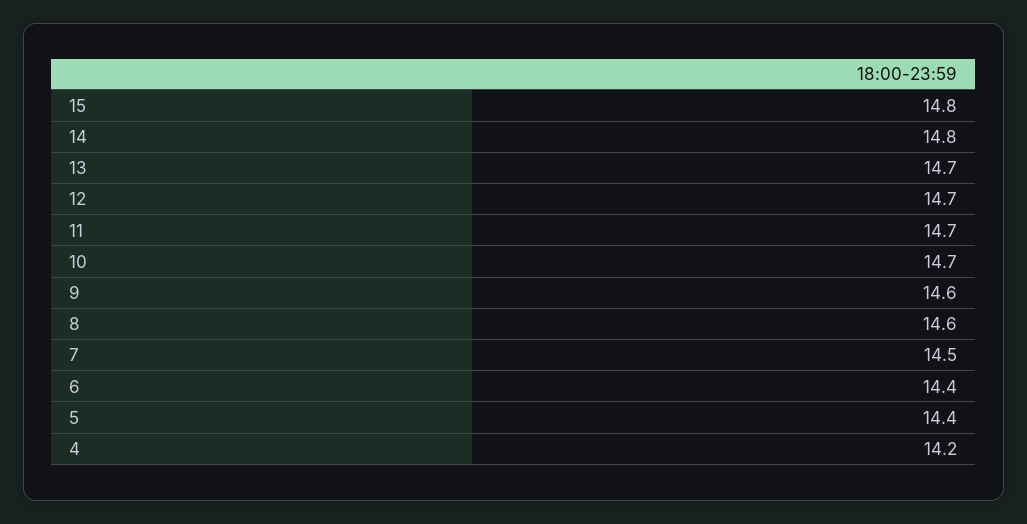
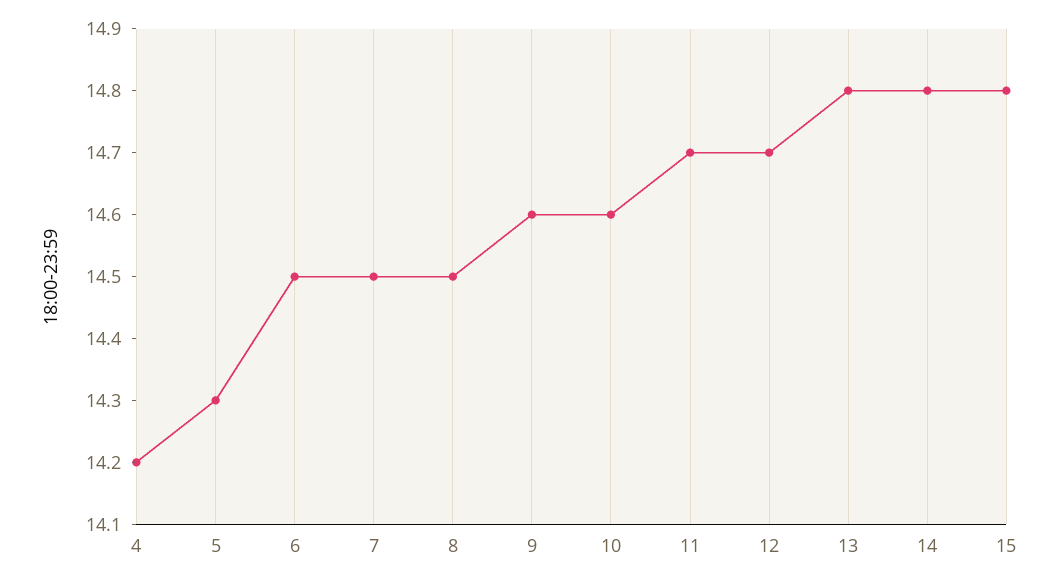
13: 14.7 -> 14.8
10: 14.7 -> 14.6
8: 14.6 -> 14.5
6: 14.4 -> 14.5
5: 14.4 -> 14.3

